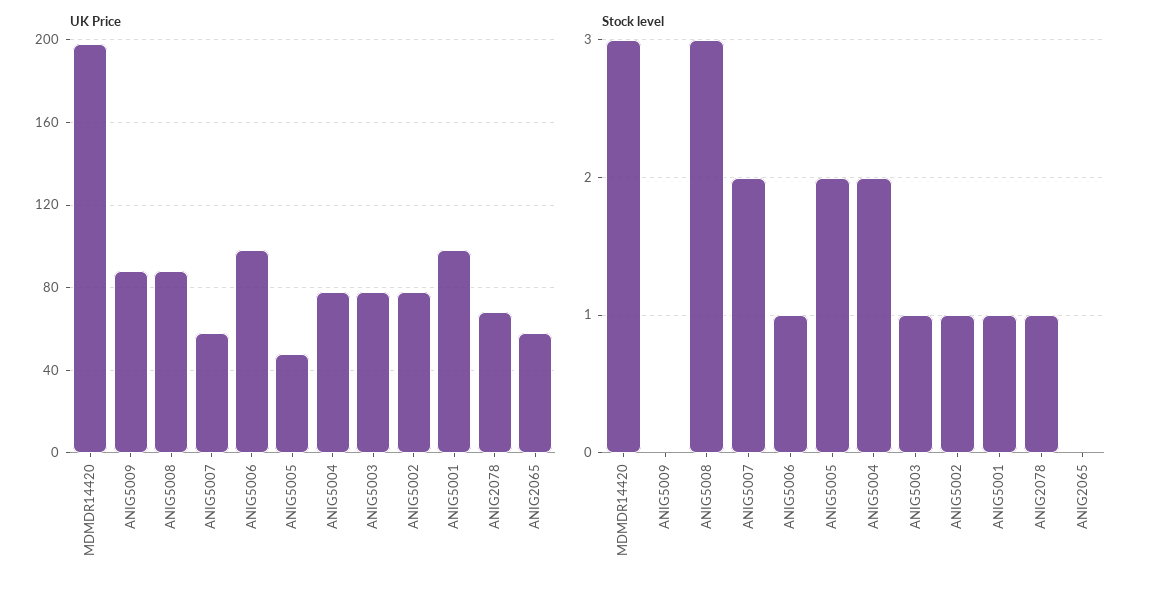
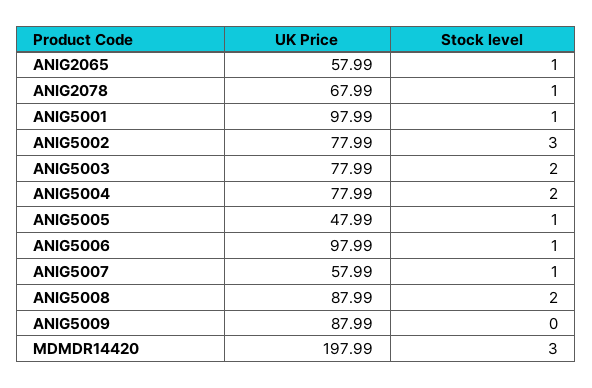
Stock level, ANIG5008: 3 -> 2
Stock level, ANIG5007: 2 -> 1
Stock level, ANIG5005: 2 -> 1
Stock level, ANIG5003: 1 -> 2
Stock level, ANIG5002: 1 -> 3
Stock level, ANIG2065: 0 -> 1

